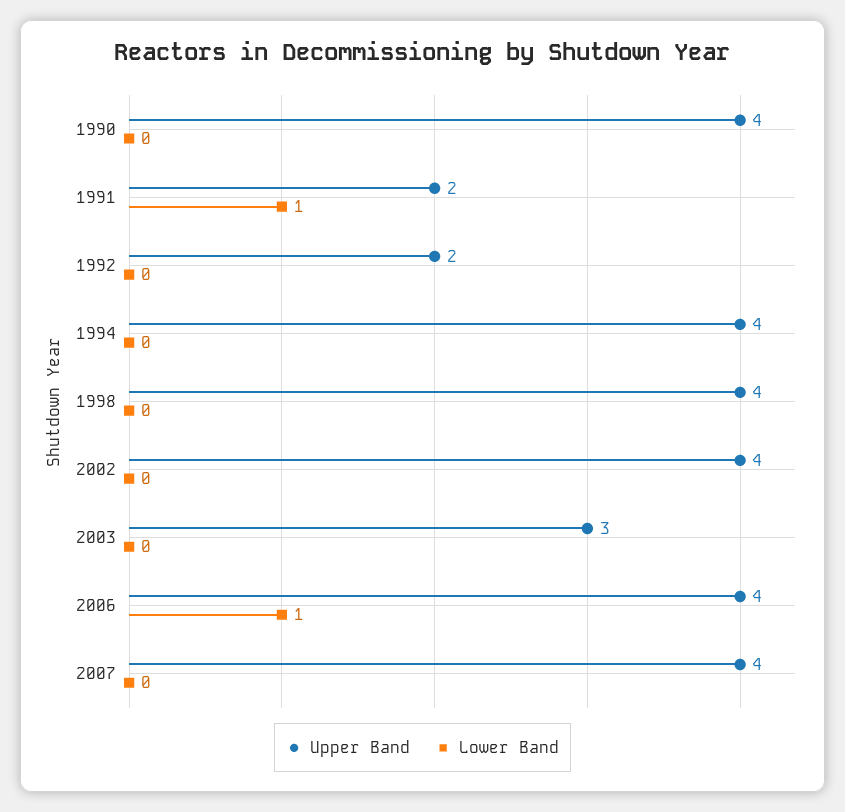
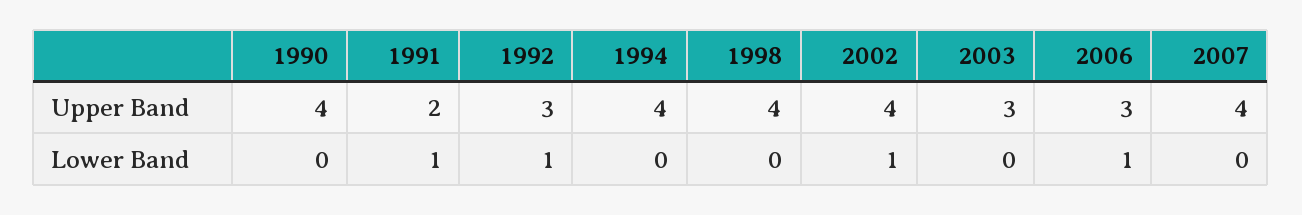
Upper Band, 1992: 2 -> 3
Lower Band, 1992: 0 -> 1
Lower Band, 2002: 0 -> 1
Upper Band, 2006: 4 -> 3

